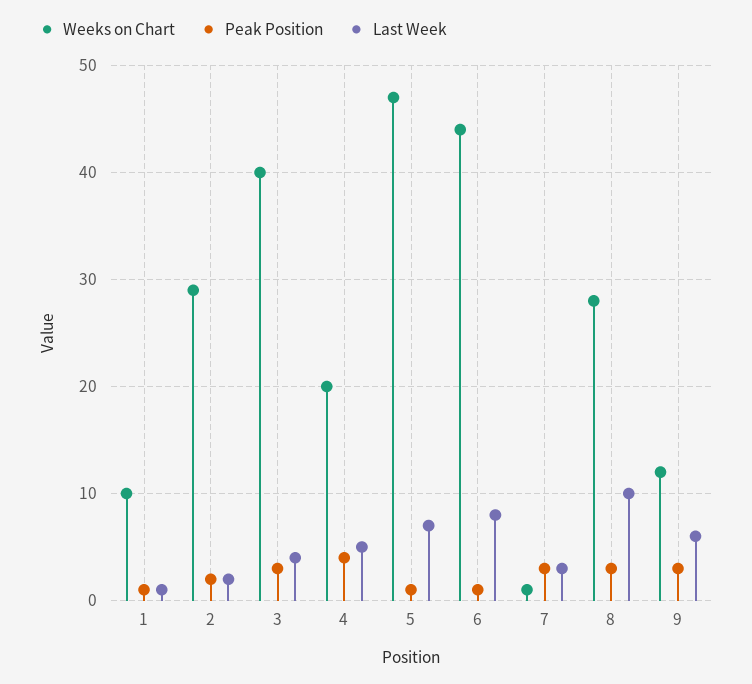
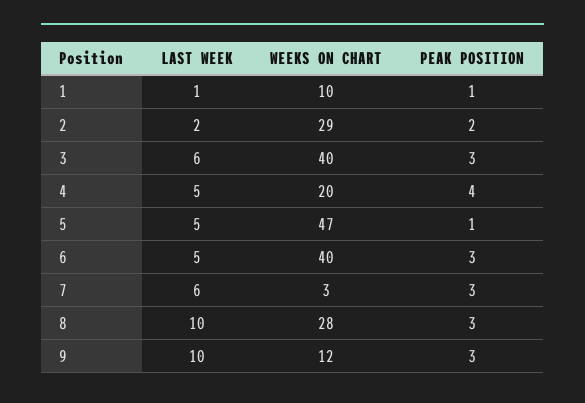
Last Week, 3: 4 -> 6
Last Week, 5: 7 -> 5
Weeks on Chart, 6: 44 -> 40
Peak Position, 6: 1 -> 3
Last Week, 6: 8 -> 5
Weeks on Chart, 7: 1 -> 3
Last Week, 7: 3 -> 6
Last Week, 9: 6 -> 10

